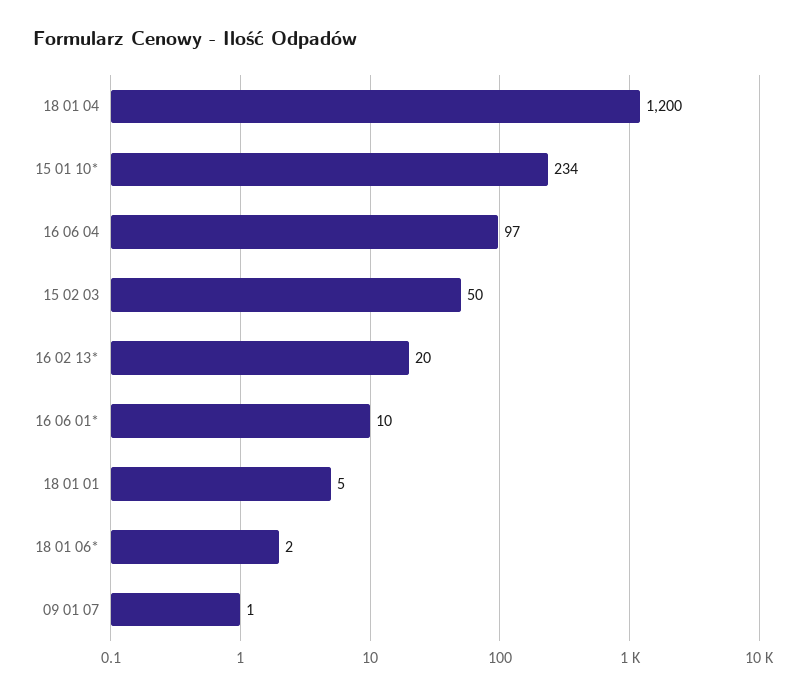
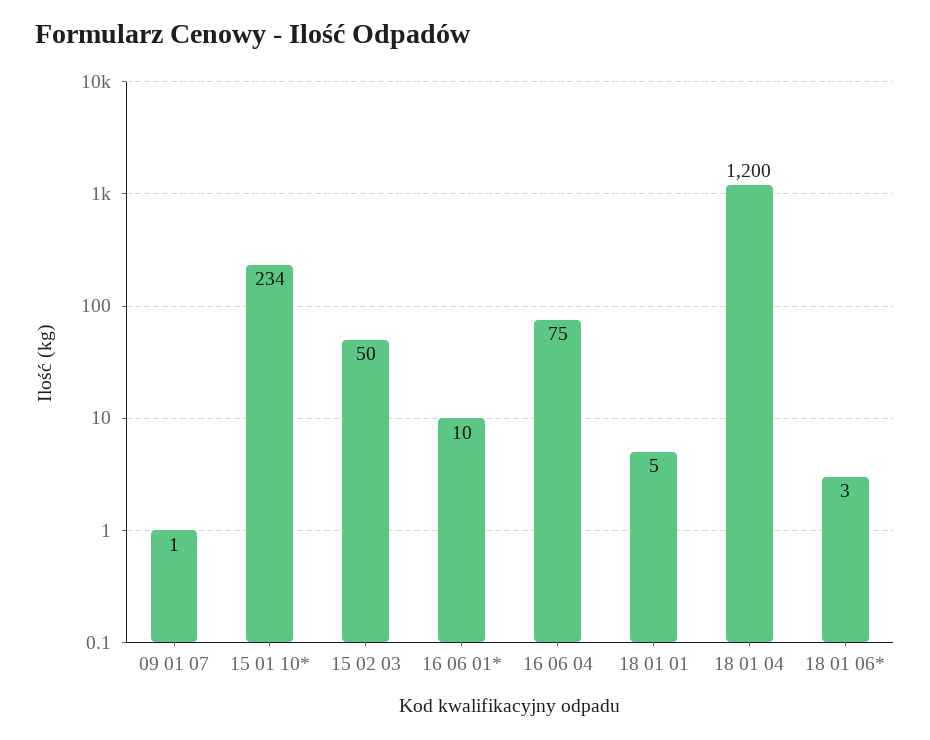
16 06 04: 97 -> 75
16 02 13*: 20 -> none
18 01 06*: 2 -> 3

